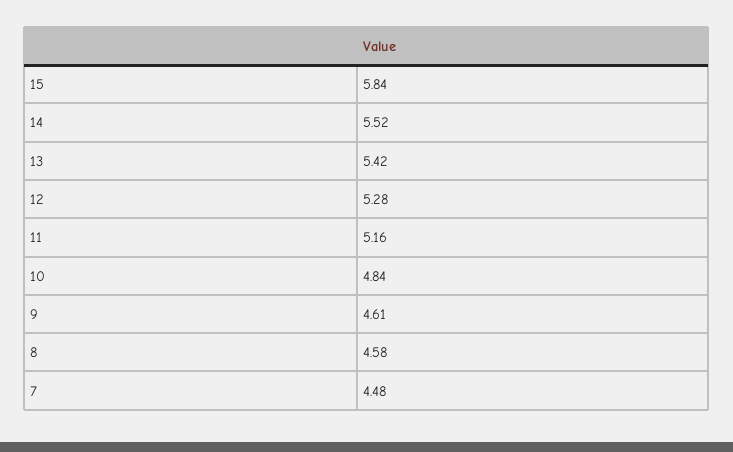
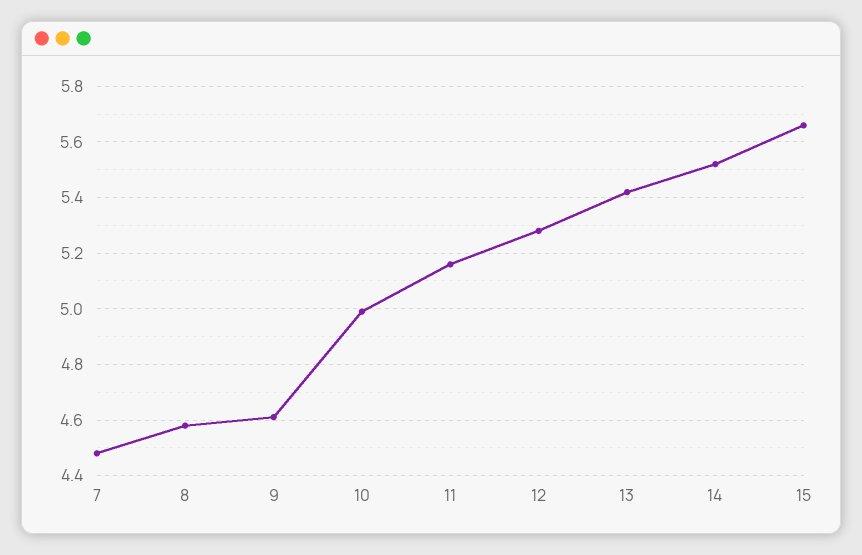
15: 5.84 -> 5.65
10: 4.84 -> 5

